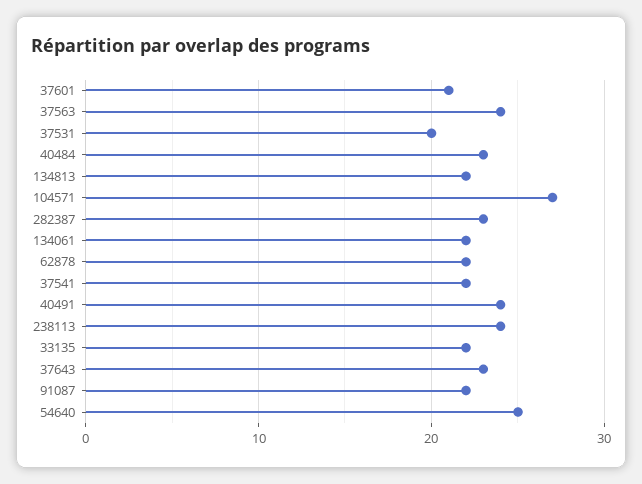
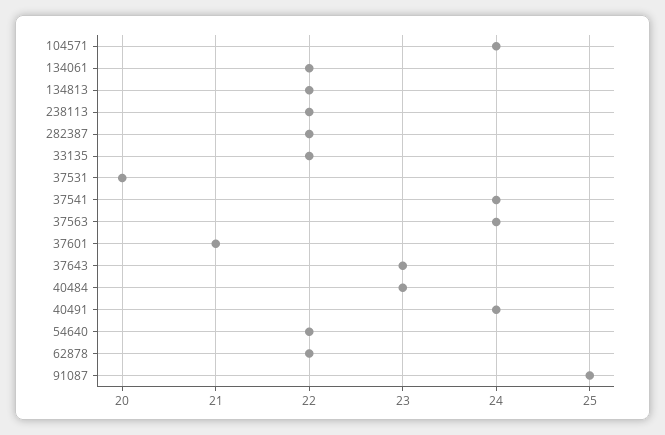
104571: 27 -> 24
282387: 23 -> 22
37541: 22 -> 24
238113: 24 -> 22
91087: 22 -> 25
54640: 25 -> 22

